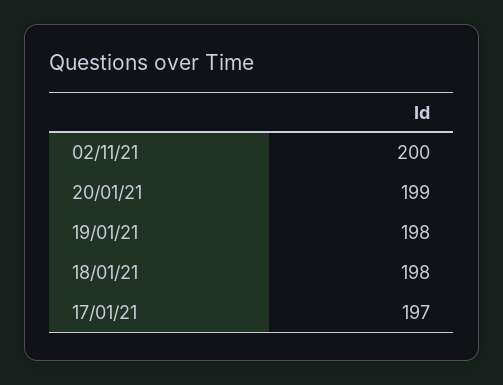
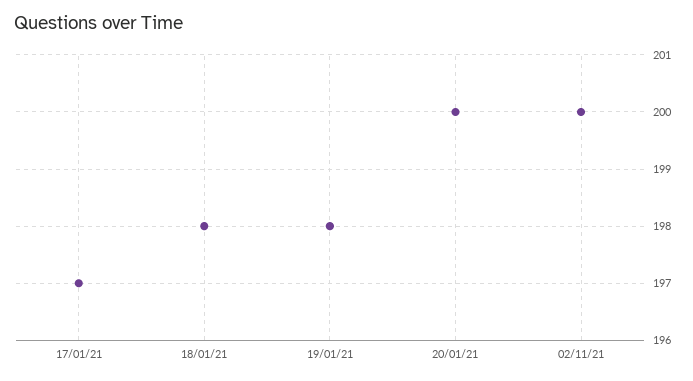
20/01/21: 199 -> 200

